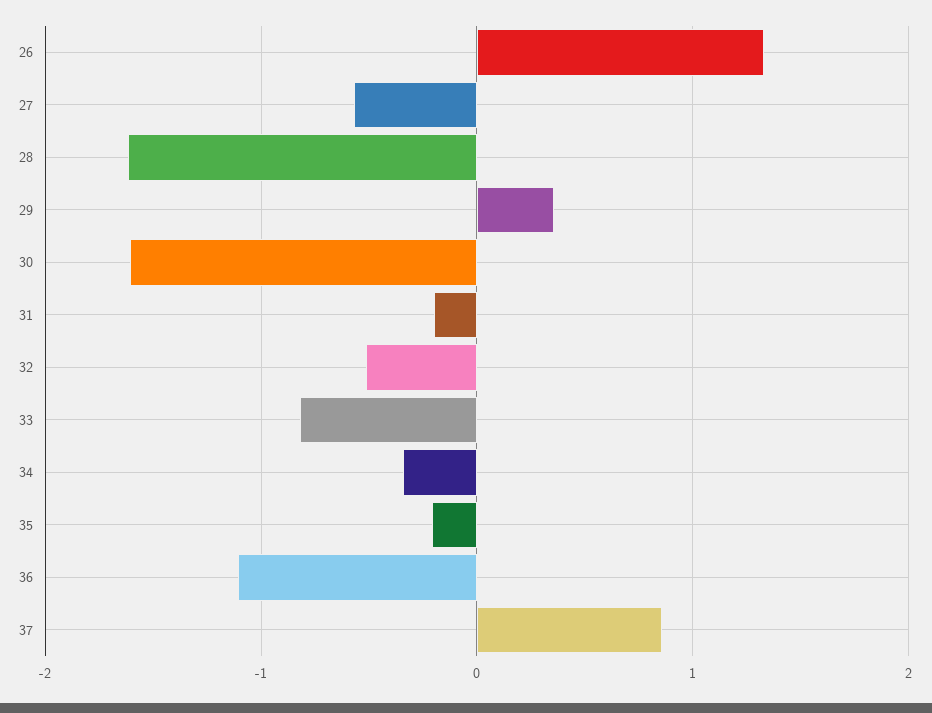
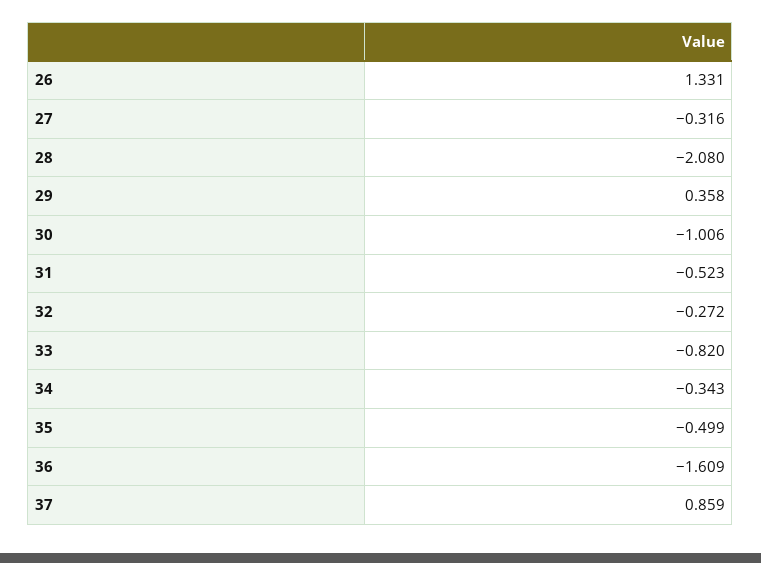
27: -0.6 -> -0.316
28: -1.6 -> -2.08
30: -1.6 -> -1.006
31: -0.2 -> -0.523
32: -0.5 -> -0.272
35: -0.2 -> -0.499
36: -1.1 -> -1.609

